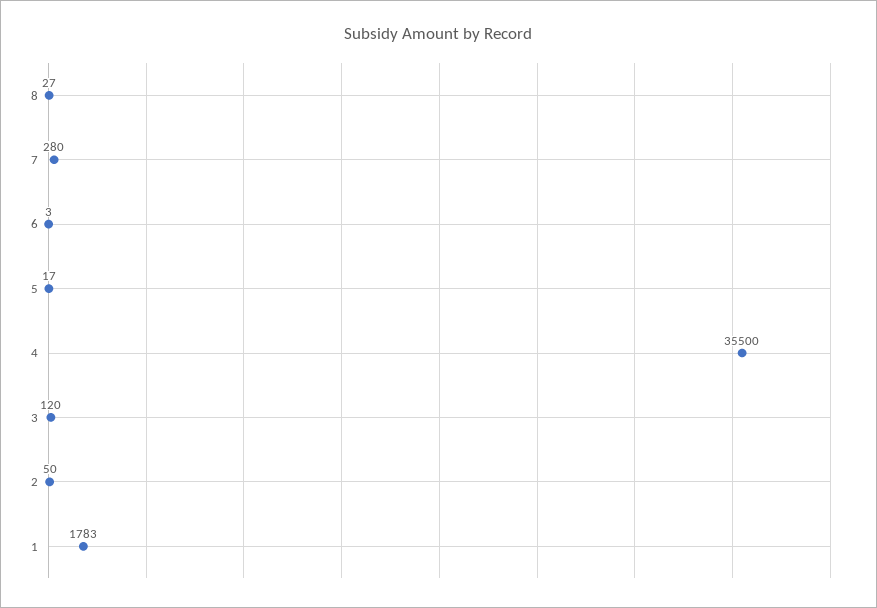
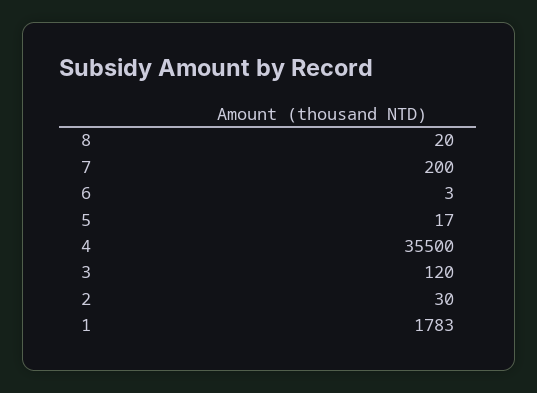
8: 27 -> 20
7: 280 -> 200
2: 50 -> 30

